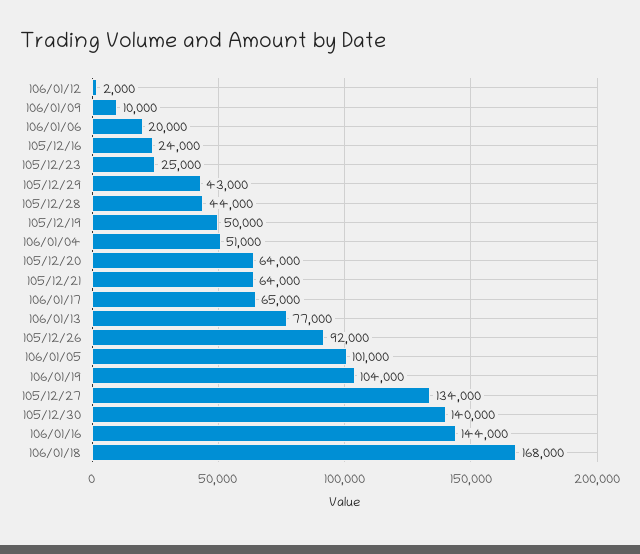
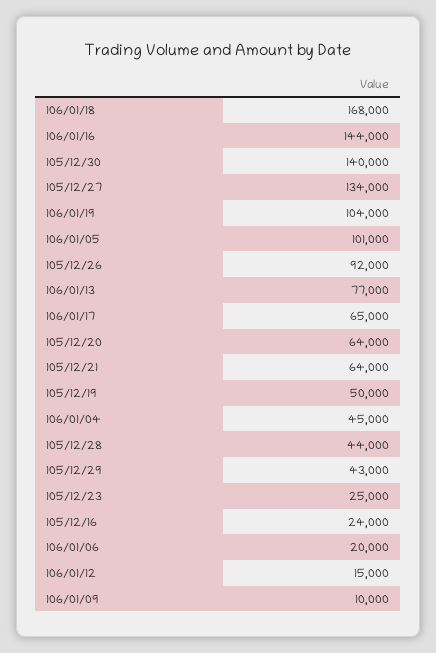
106/01/12: 2000 -> 15000
106/01/04: 51000 -> 45000

